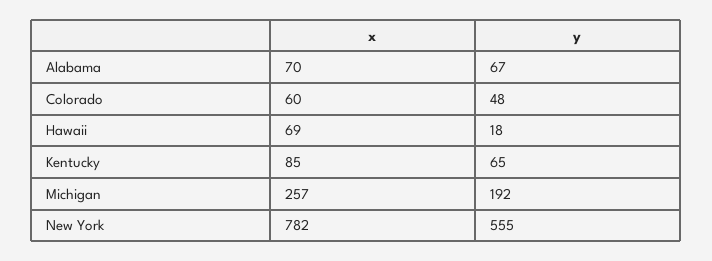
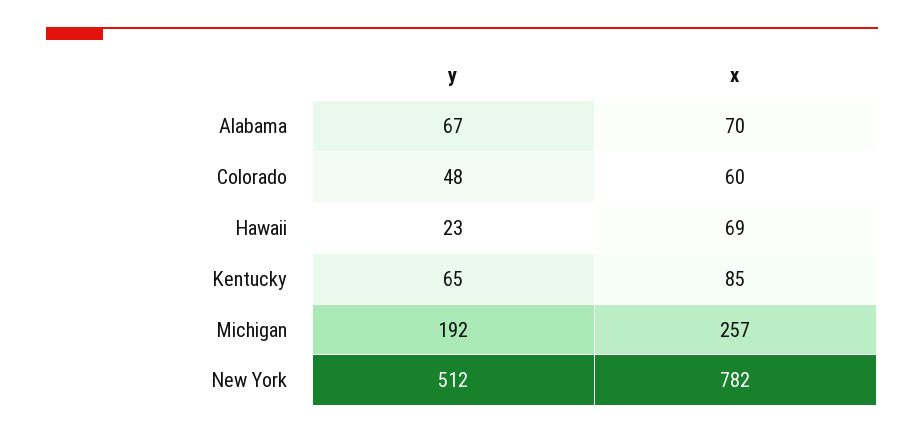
y, Hawaii: 18 -> 23
y, New York: 555 -> 512

